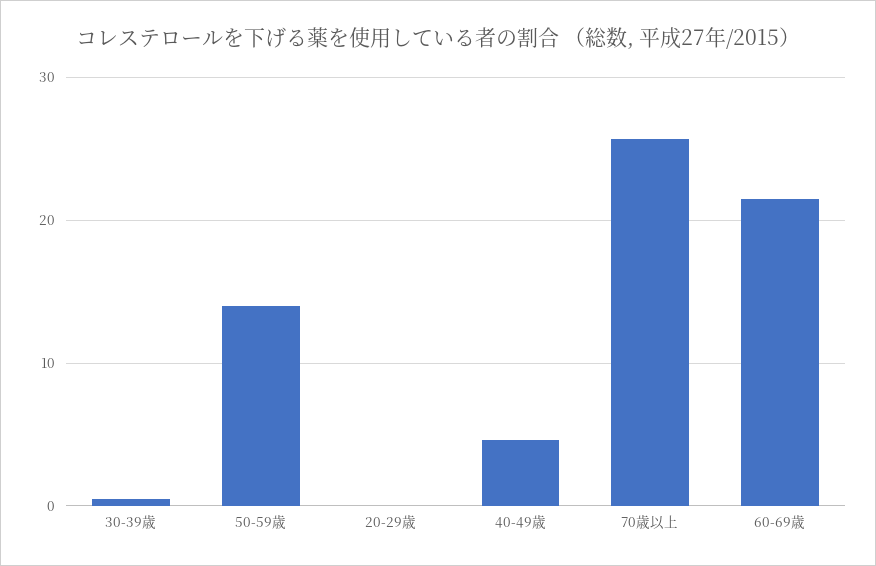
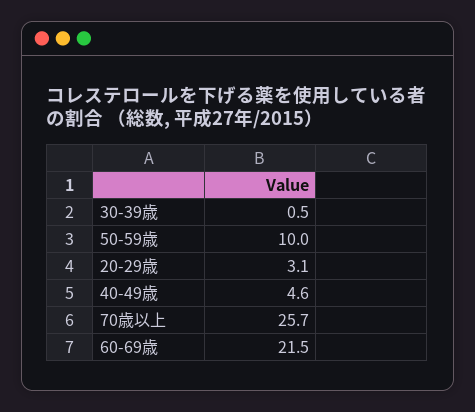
50-59歳: 14 -> 10
20-29歳: 0 -> 3.1

